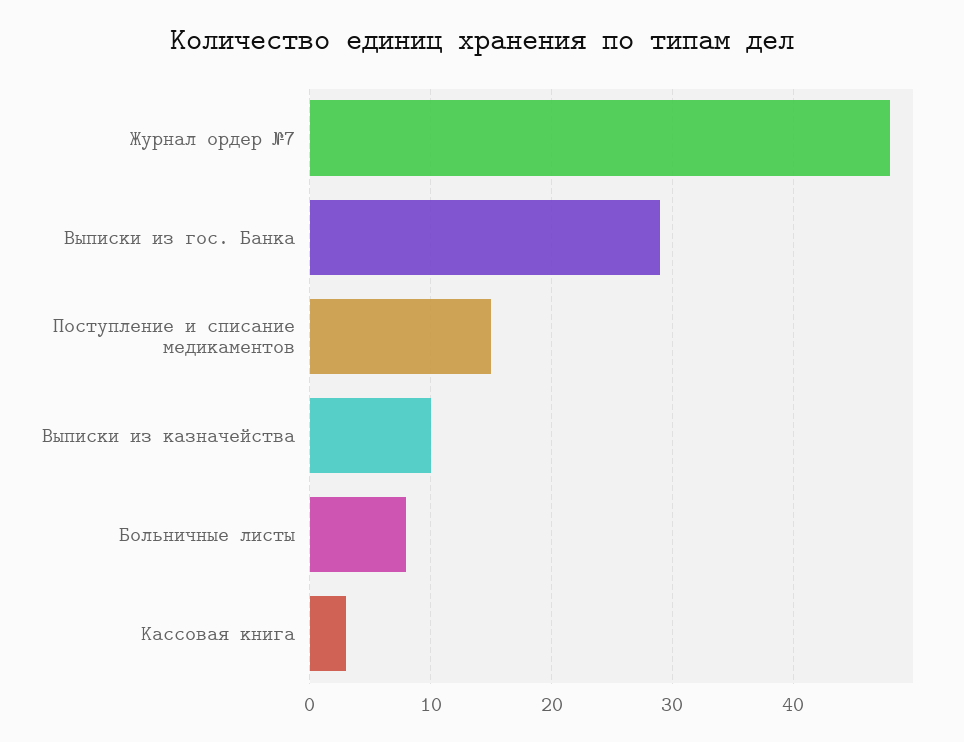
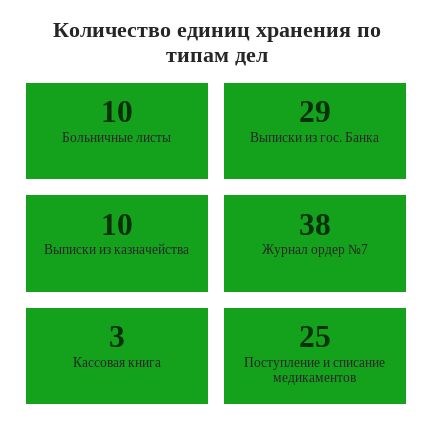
Журнал ордер №7: 48 -> 38
Поступление и списание медикаментов: 15 -> 25
Больничные листы: 8 -> 10

